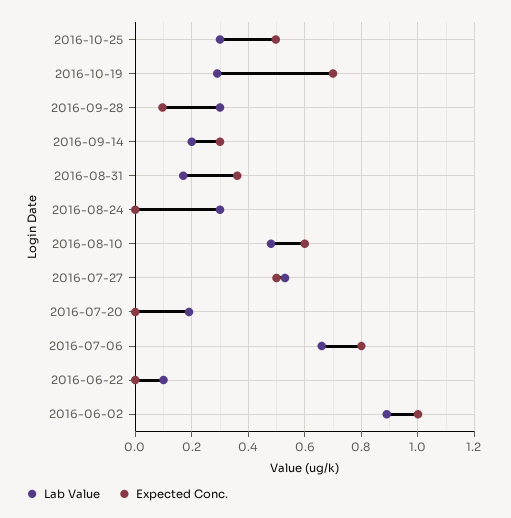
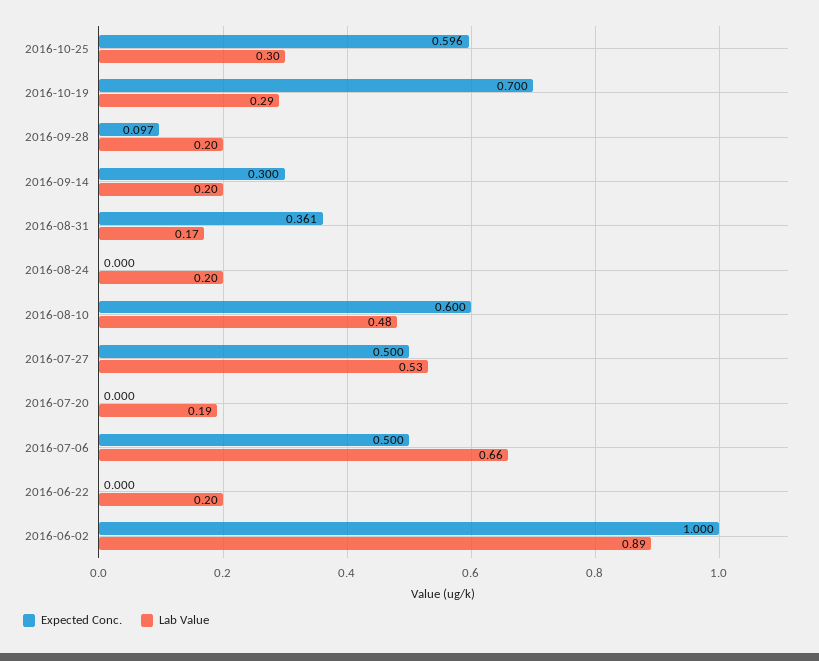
Expected Conc., 2016-10-25: 0.5 -> 0.596
Lab Value, 2016-09-28: 0.3 -> 0.2
Lab Value, 2016-08-24: 0.3 -> 0.2
Expected Conc., 2016-07-06: 0.8 -> 0.5
Lab Value, 2016-06-22: 0.1 -> 0.2

